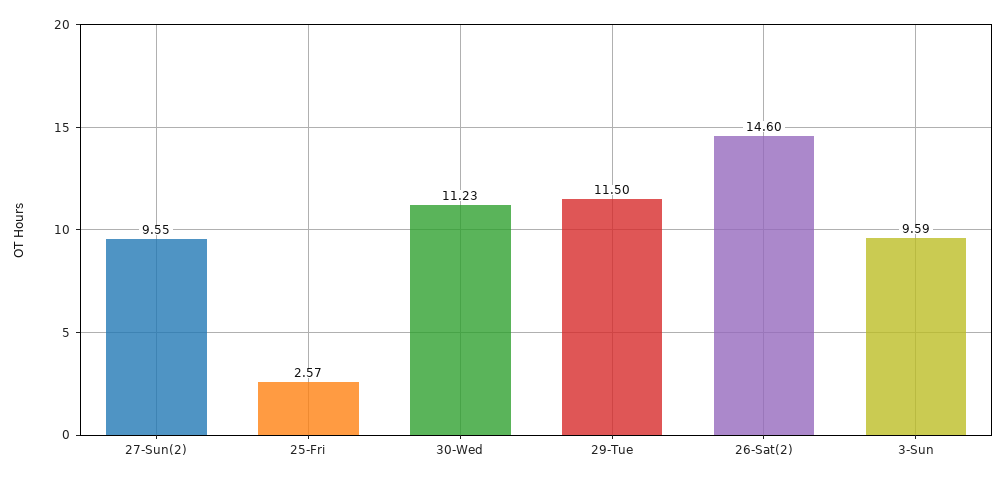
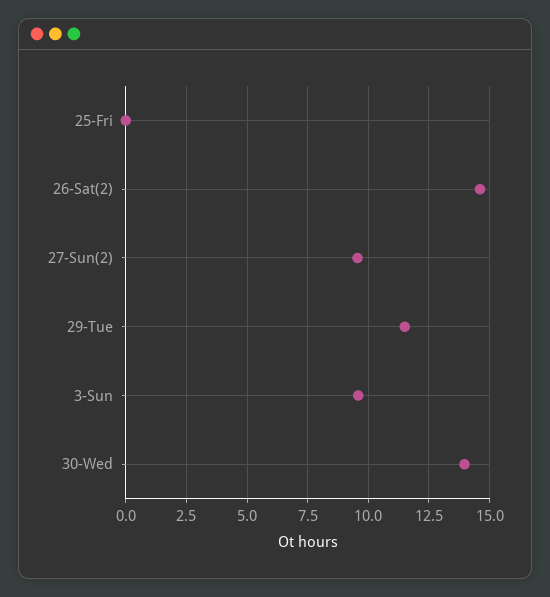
25-Fri: 2.57 -> 0
30-Wed: 11.23 -> 14

